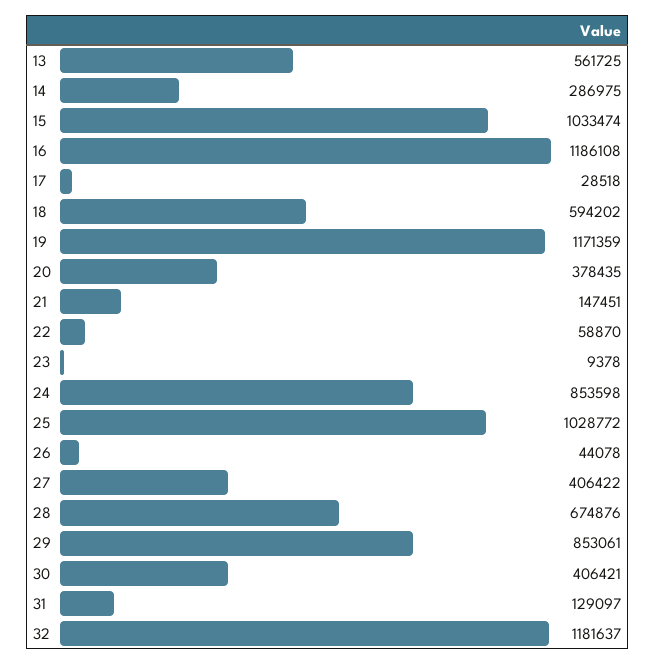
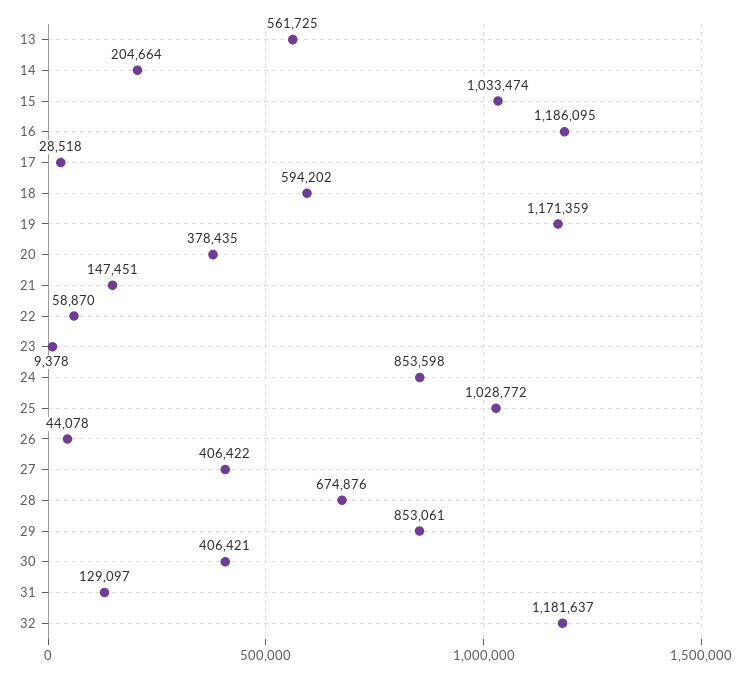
14: 286975 -> 204664
16: 1186108 -> 1186095

